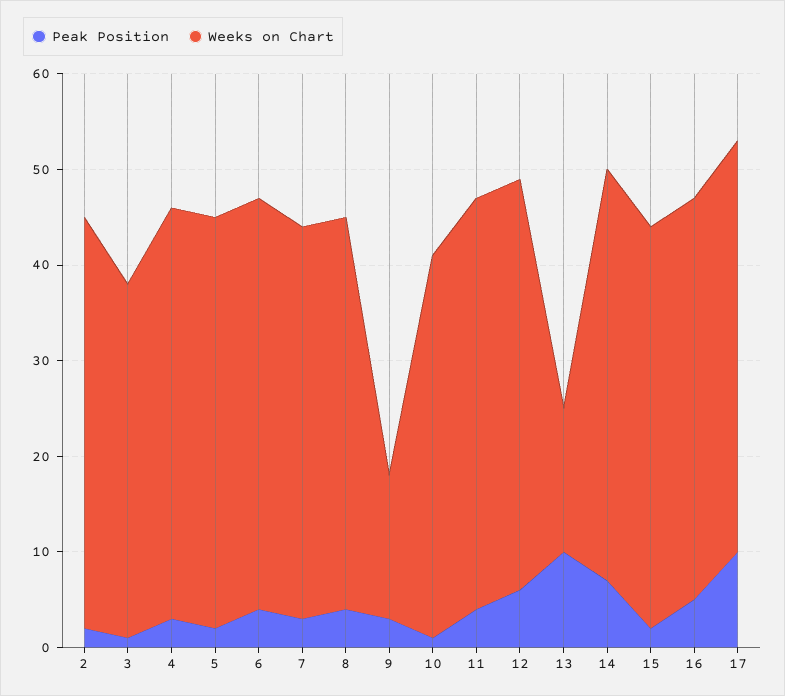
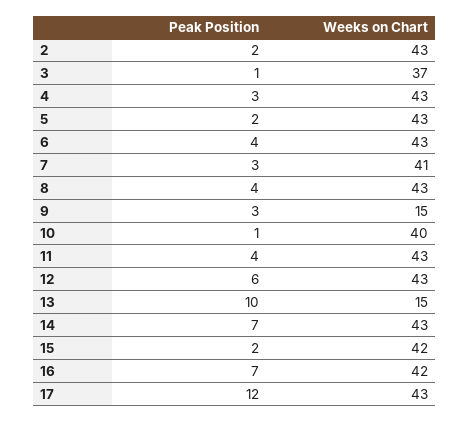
Weeks on Chart, 8: 41 -> 43
Peak Position, 16: 5 -> 7
Peak Position, 17: 10 -> 12

